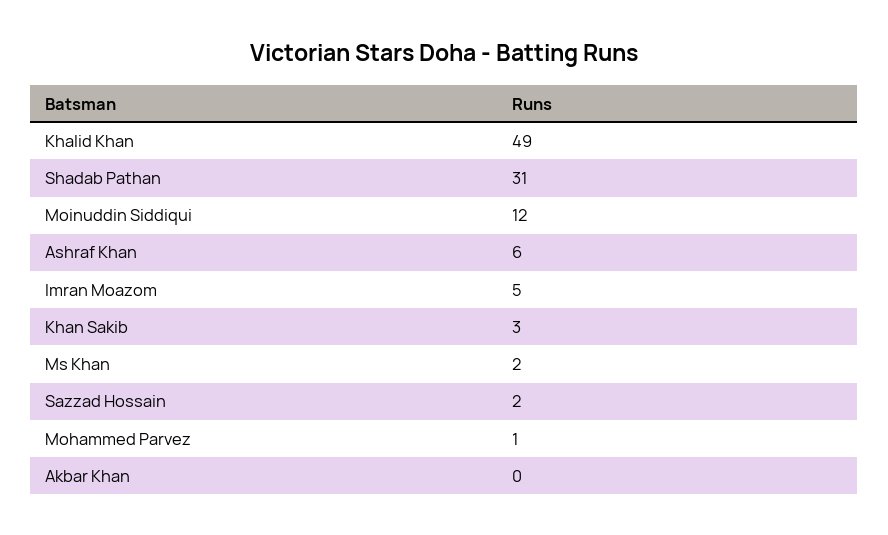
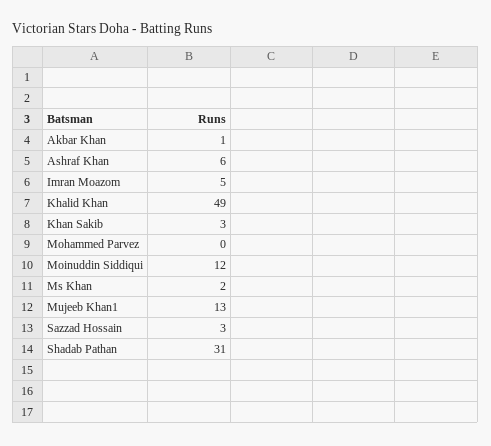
Sazzad Hossain: 2 -> 3
Mohammed Parvez: 1 -> 0
Akbar Khan: 0 -> 1
Mujeeb Khan1: none -> 13

